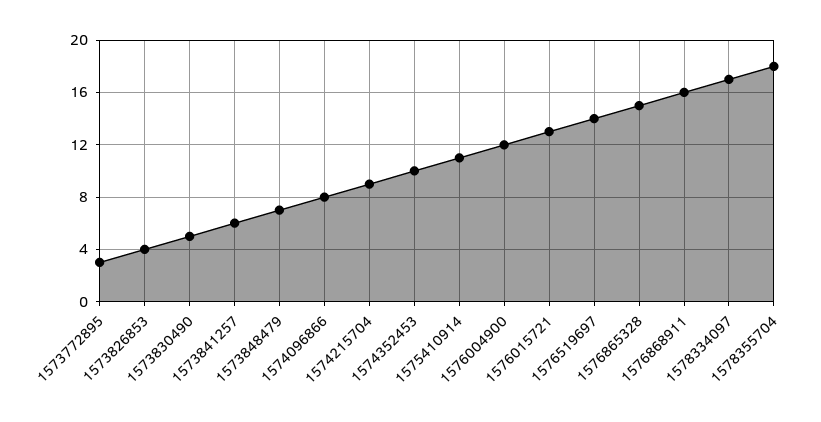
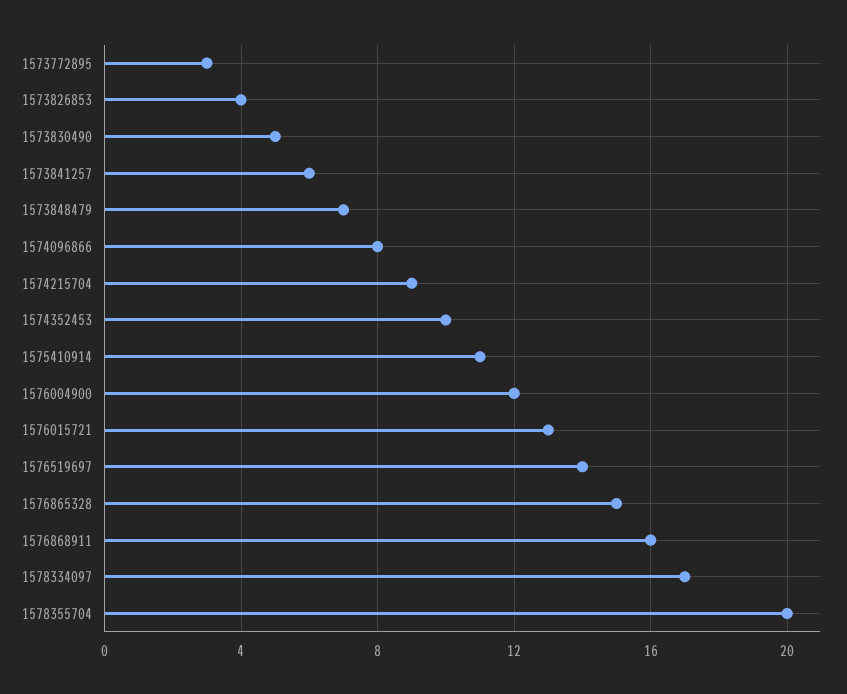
1578355704: 18 -> 20

